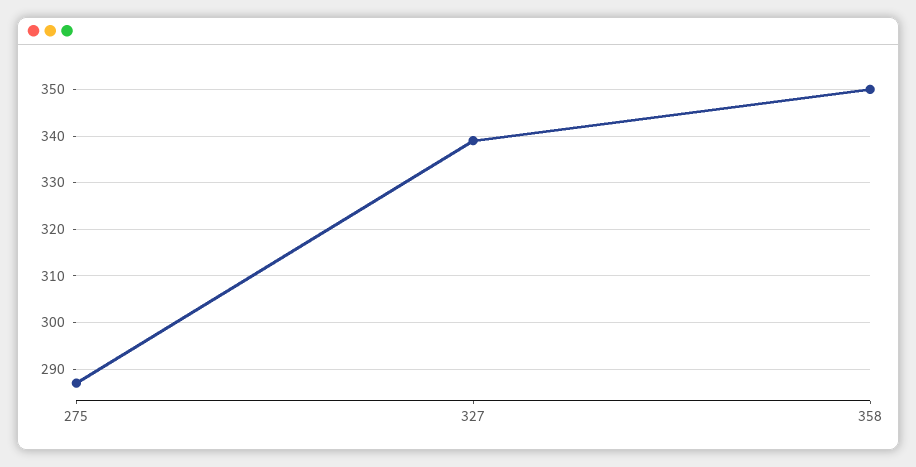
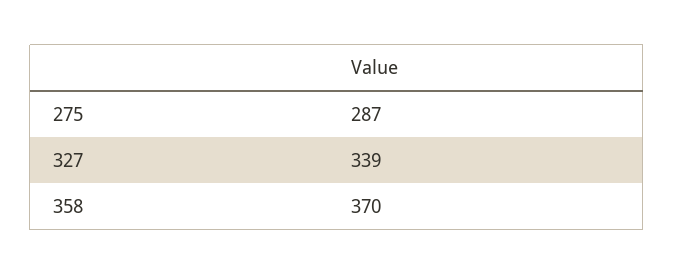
358: 350 -> 370

